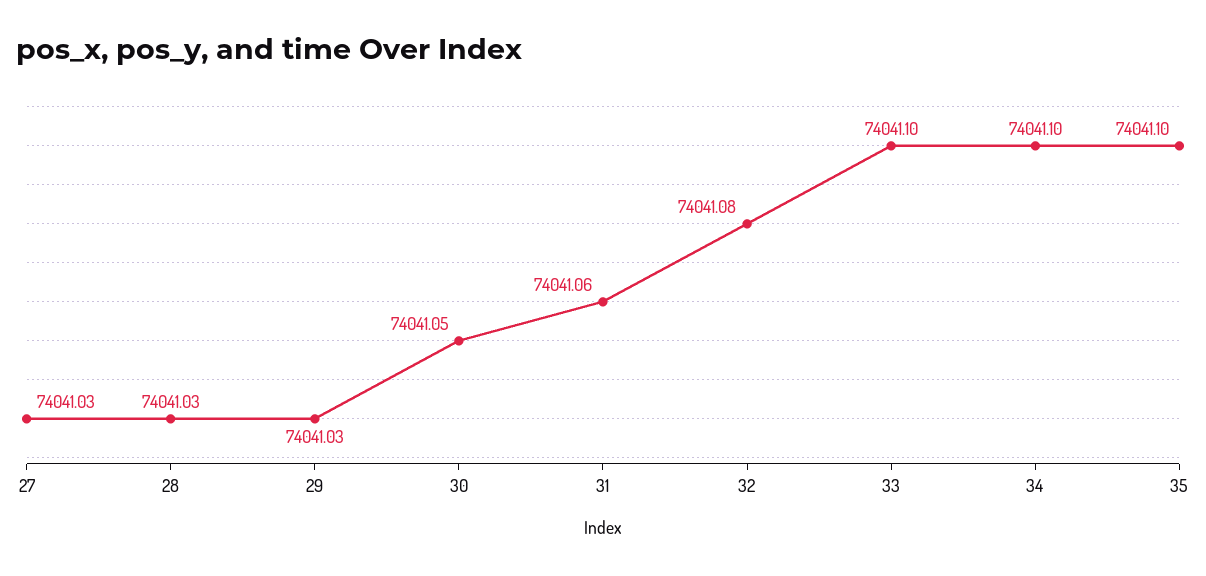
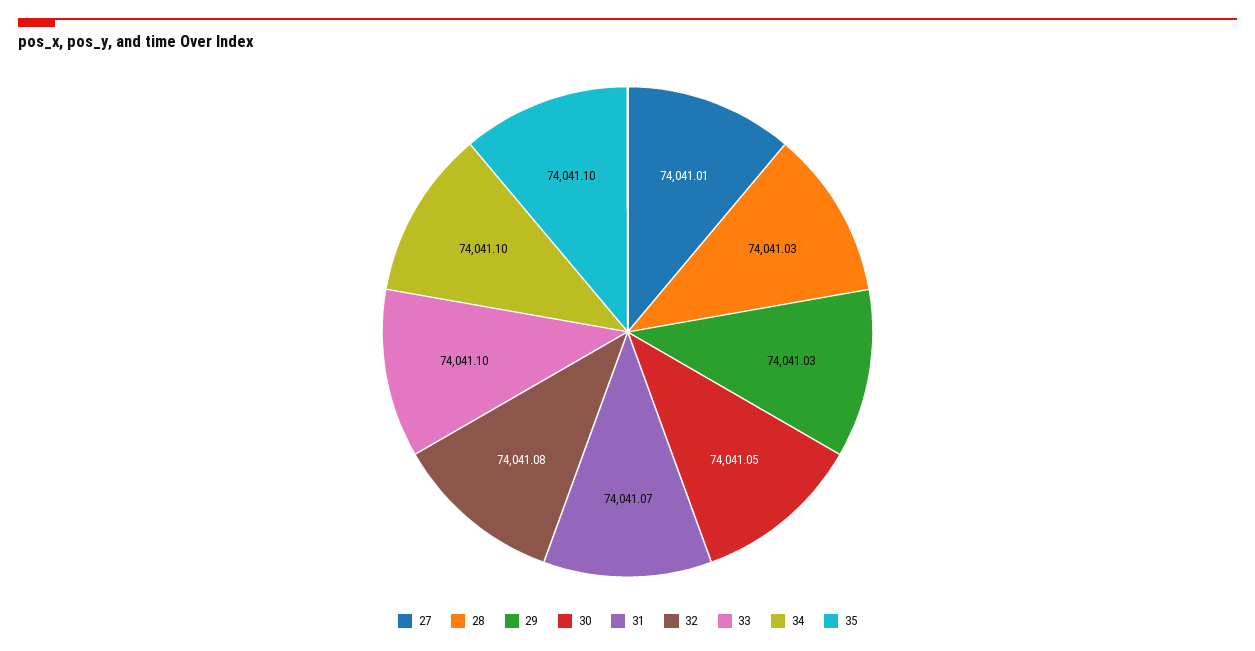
27: 74041.03 -> 74041.01
31: 74041.06 -> 74041.07

